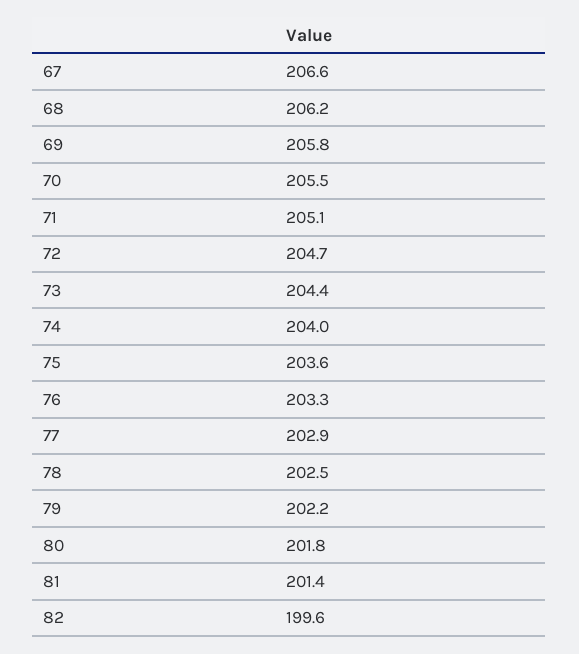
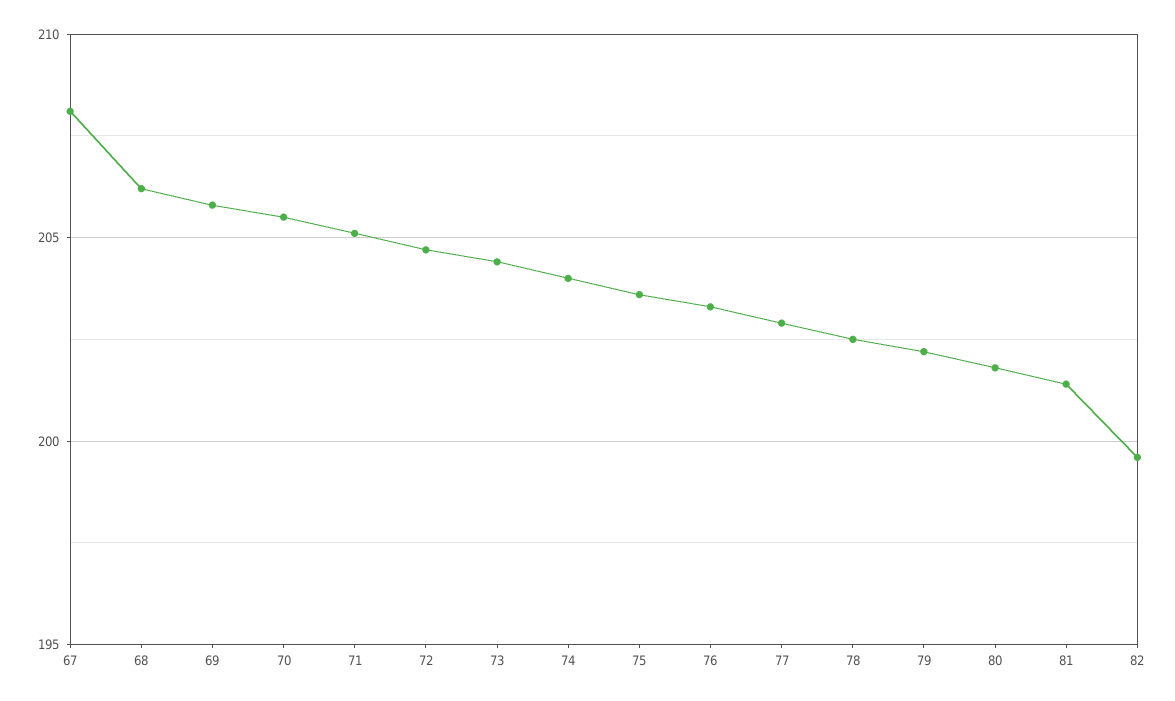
67: 206.6 -> 208

